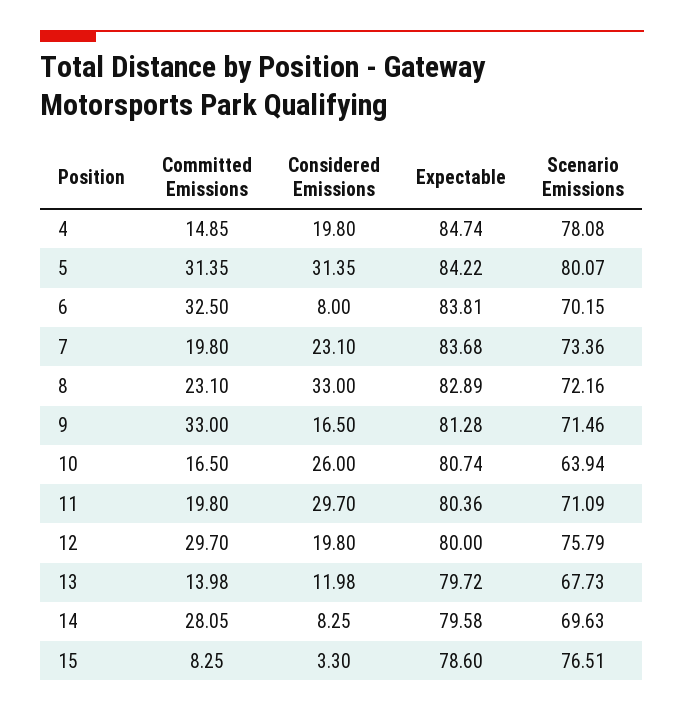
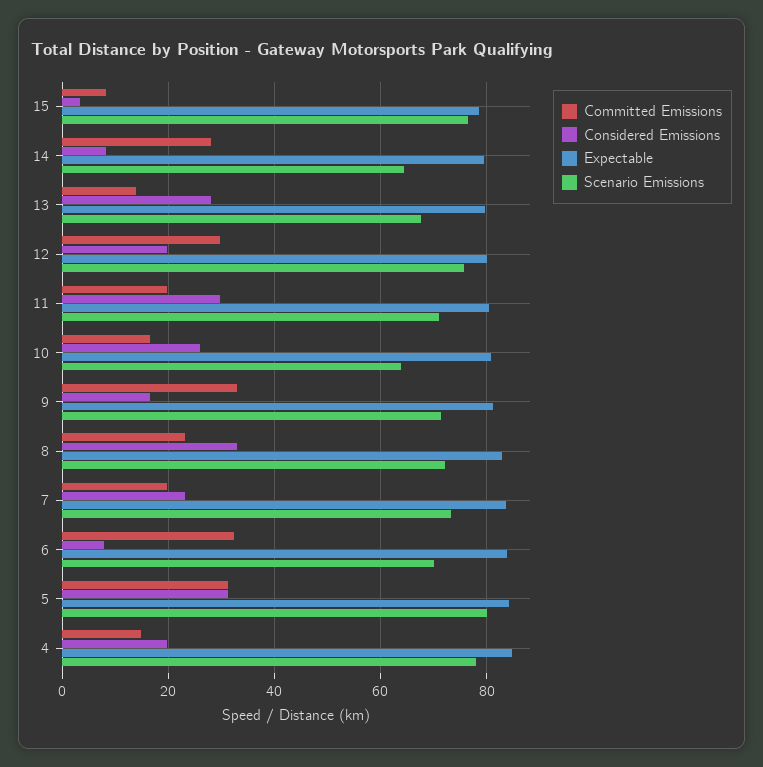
Considered Emissions, 13: 11.98 -> 28
Scenario Emissions, 14: 69.63 -> 64

